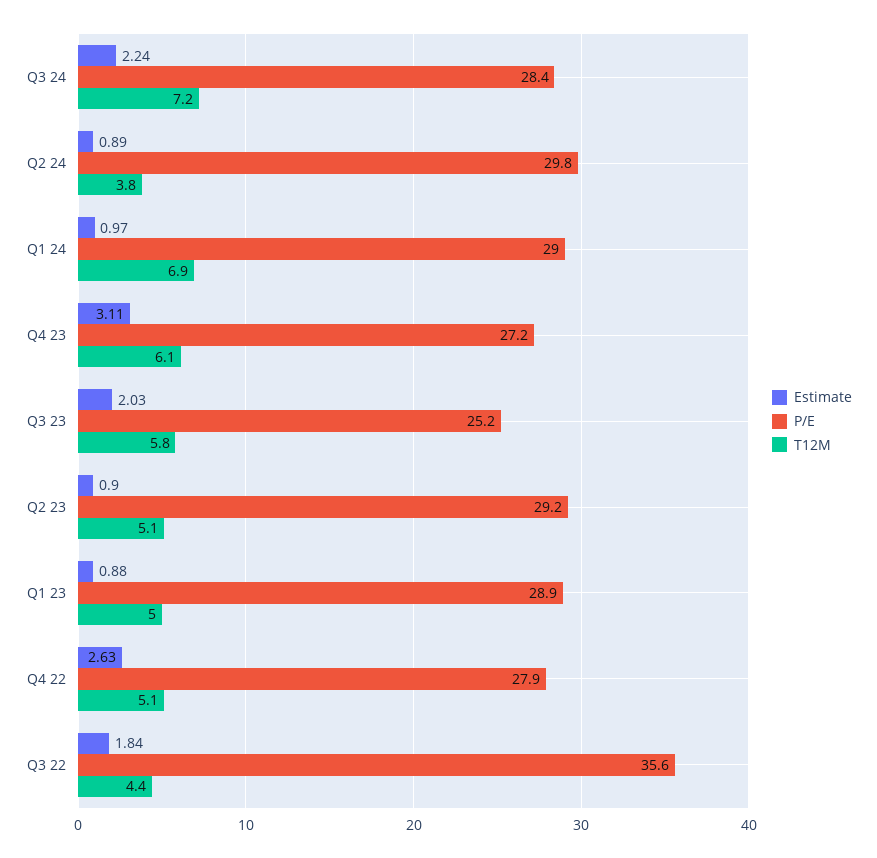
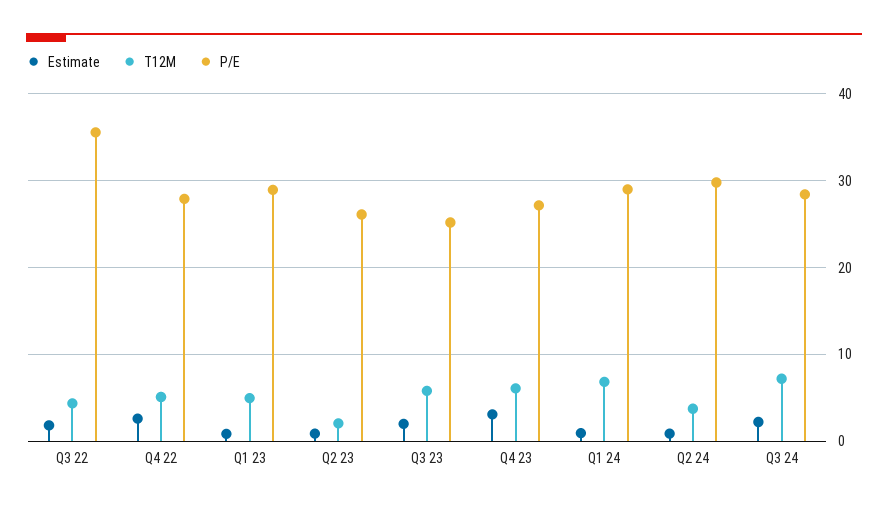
P/E, Q2 23: 29.2 -> 26
T12M, Q2 23: 5.1 -> 2

